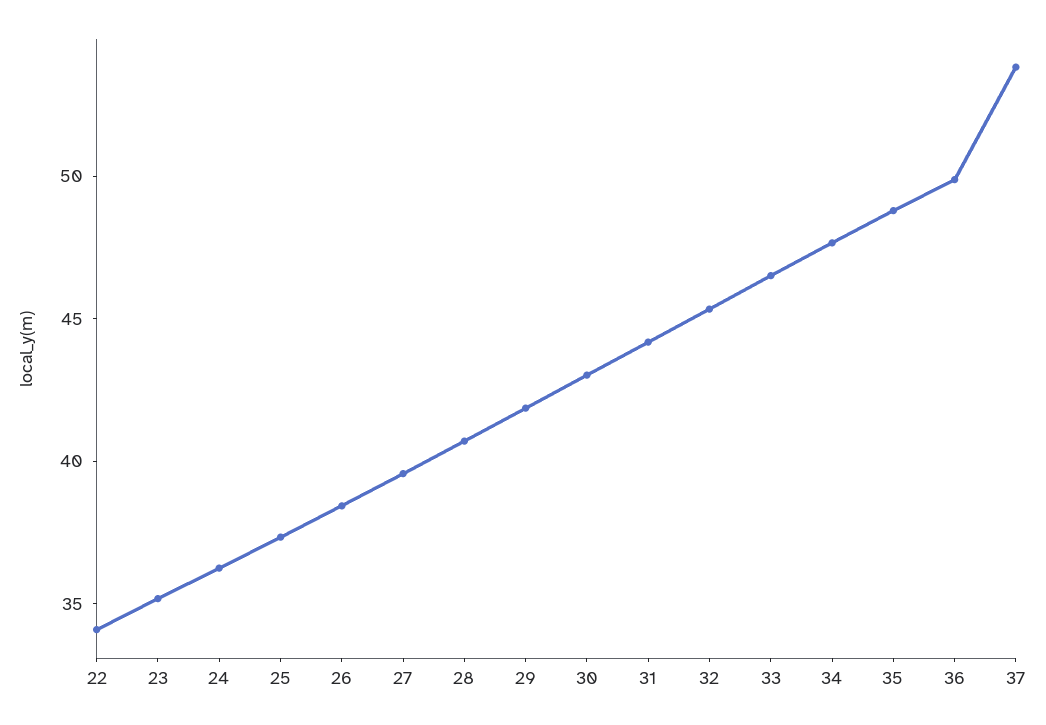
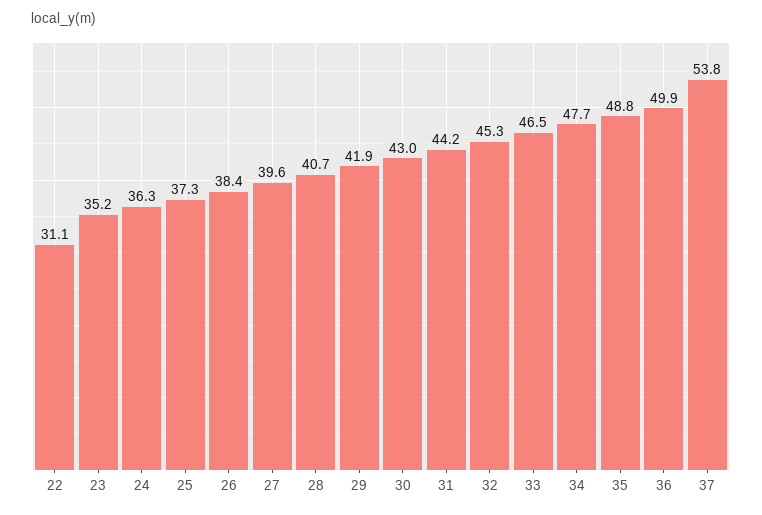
22: 34 -> 31.1

